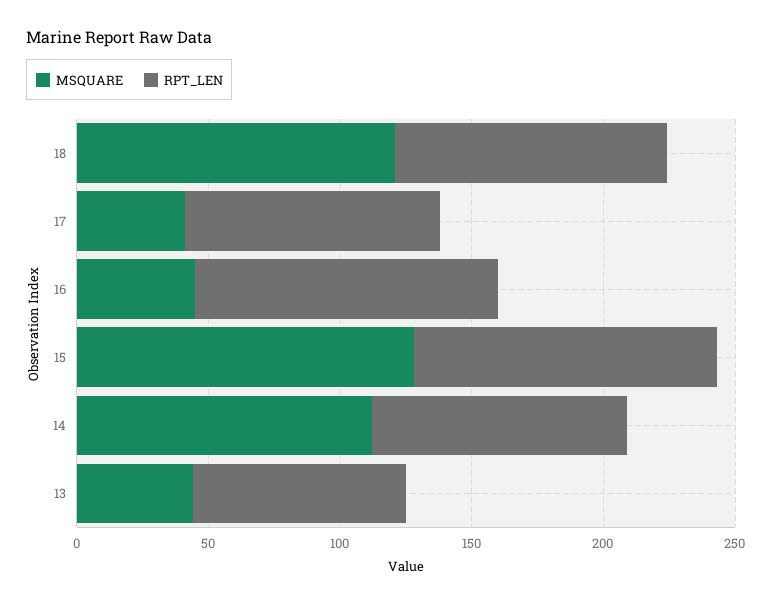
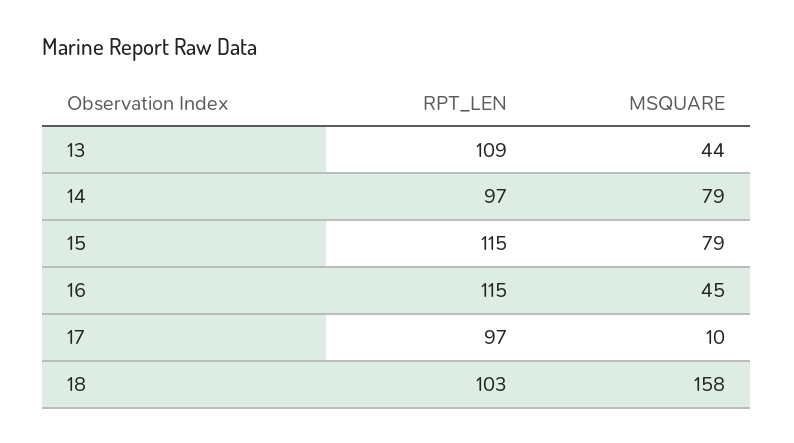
MSQUARE, 18: 120 -> 158
MSQUARE, 17: 40 -> 10
MSQUARE, 15: 130 -> 79
MSQUARE, 14: 110 -> 79
RPT_LEN, 13: 80 -> 109

